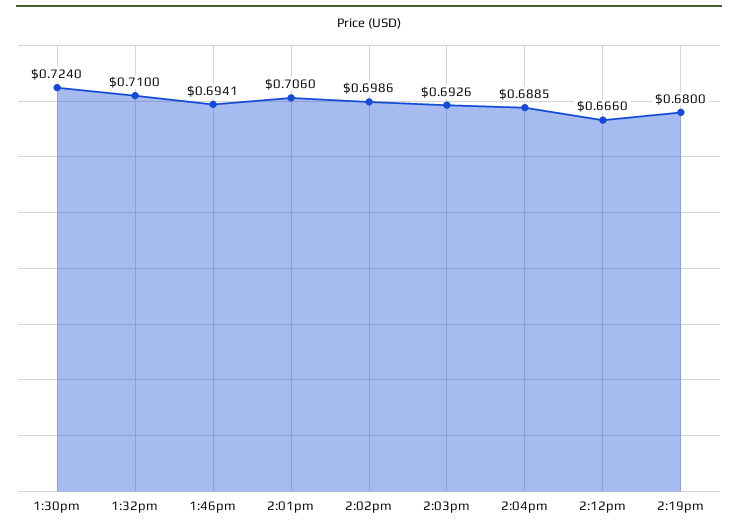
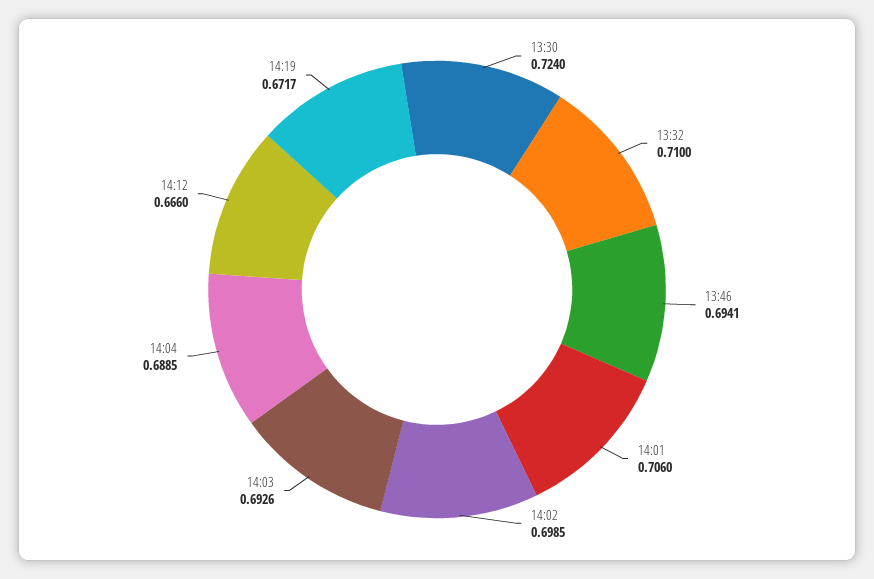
2:02pm: 0.6986 -> 0.6985
2:19pm: 0.68 -> 0.6717

